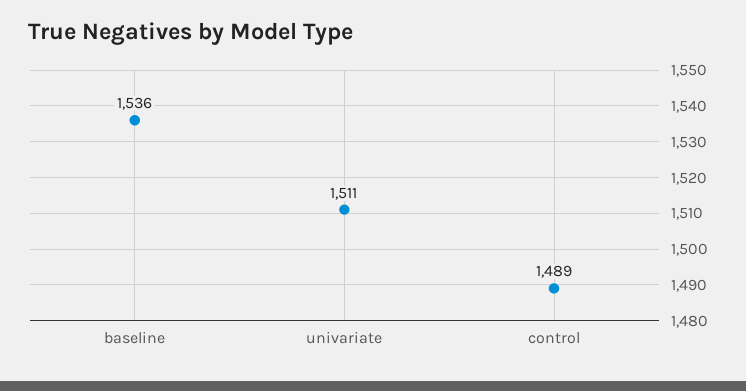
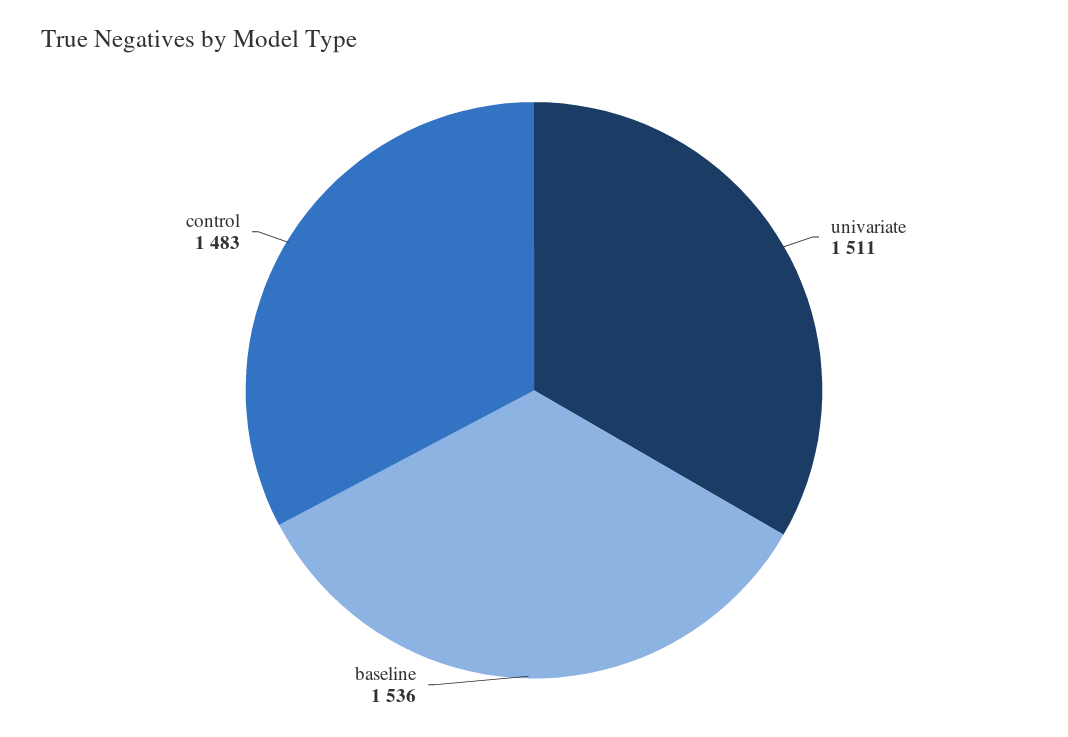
control: 1489 -> 1483

